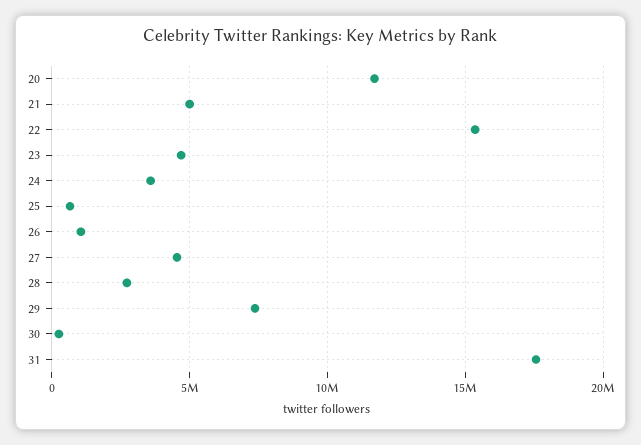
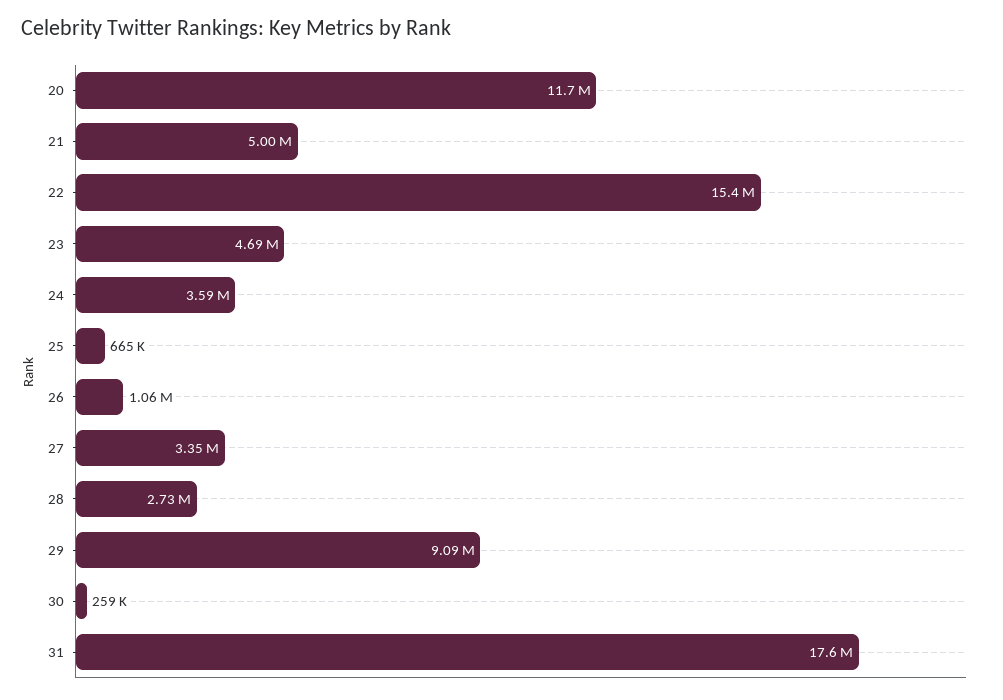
27: 4500000 -> 3350000
29: 7500000 -> 9090000

